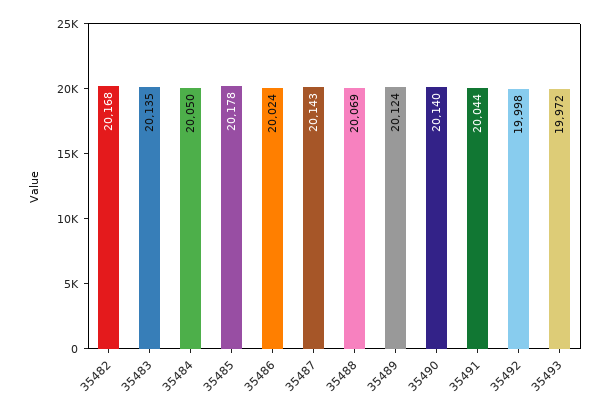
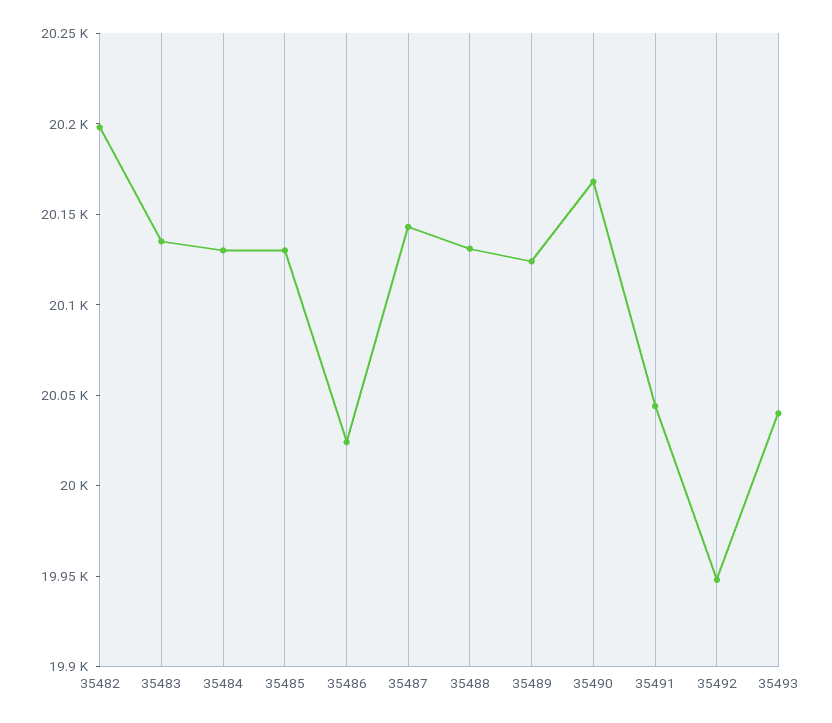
35482: 20168 -> 20200
35484: 20050 -> 20130
35485: 20178 -> 20130
35488: 20069 -> 20130
35490: 20140 -> 20170
35492: 19998 -> 19950
35493: 19972 -> 20040

